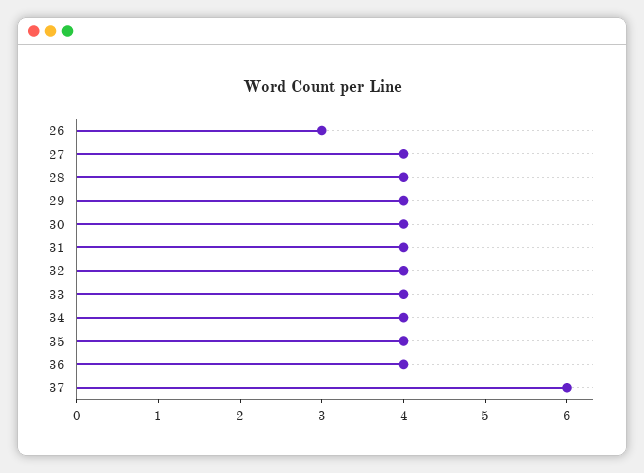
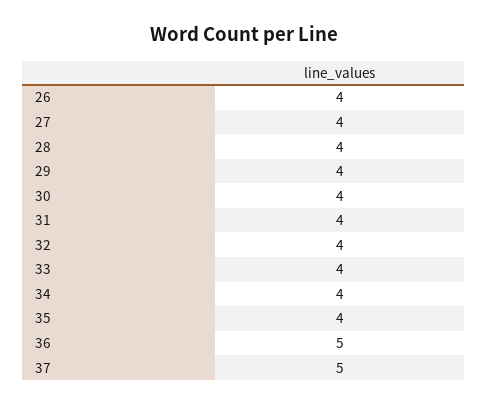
26: 3 -> 4
36: 4 -> 5
37: 6 -> 5

